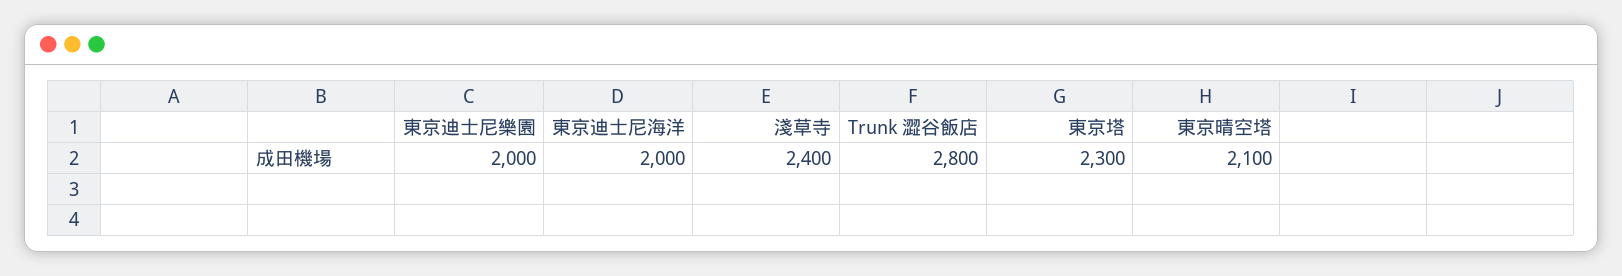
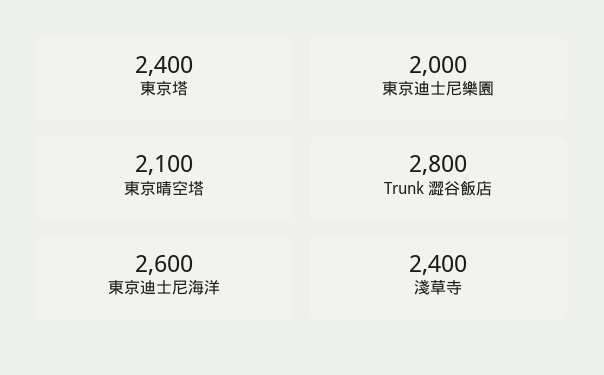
東京迪士尼海洋: 2000 -> 2600
東京塔: 2300 -> 2400

